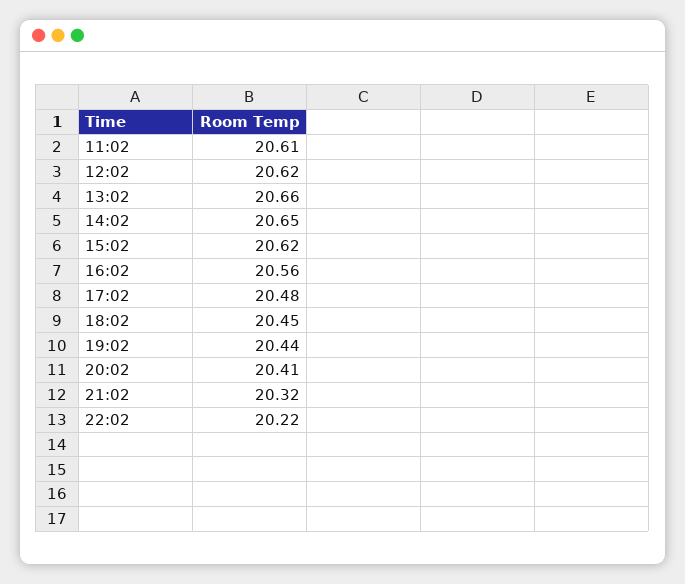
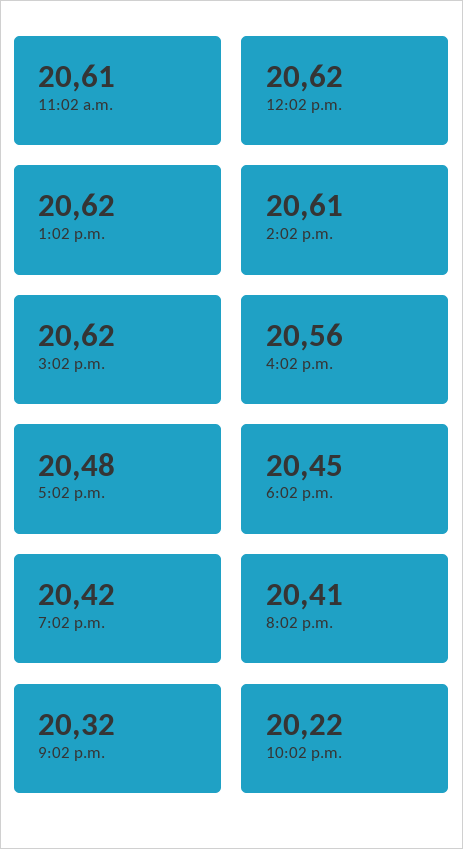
13:02: 20.66 -> 20.62
14:02: 20.65 -> 20.61
19:02: 20.44 -> 20.42

